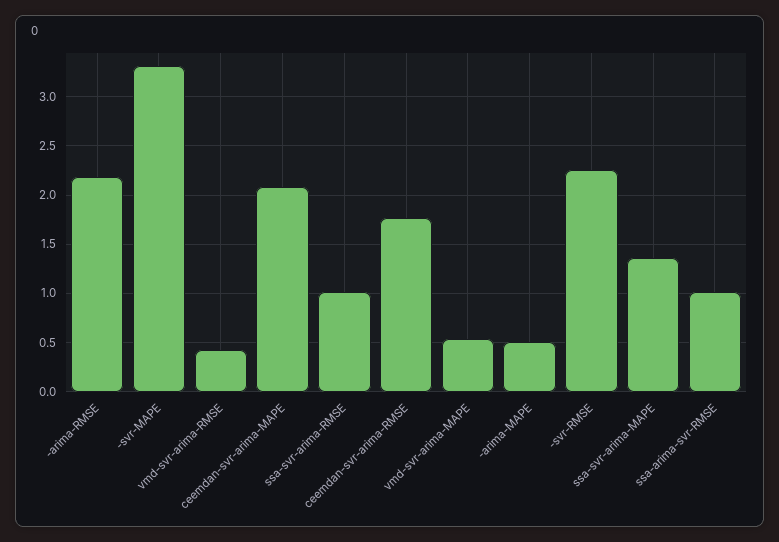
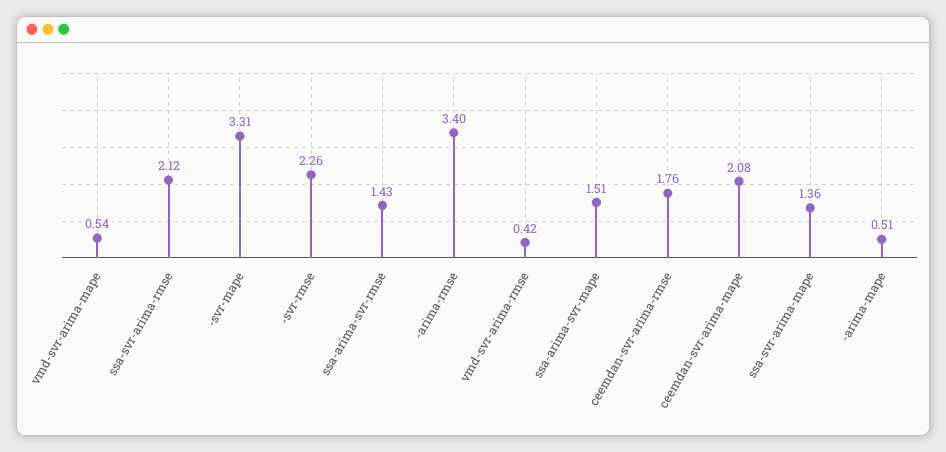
-arima-RMSE: 2.2 -> 3.4
ssa-svr-arima-RMSE: 1 -> 2.12
ssa-arima-svr-RMSE: 1 -> 1.43
ssa-arima-svr-mape: none -> 1.51

